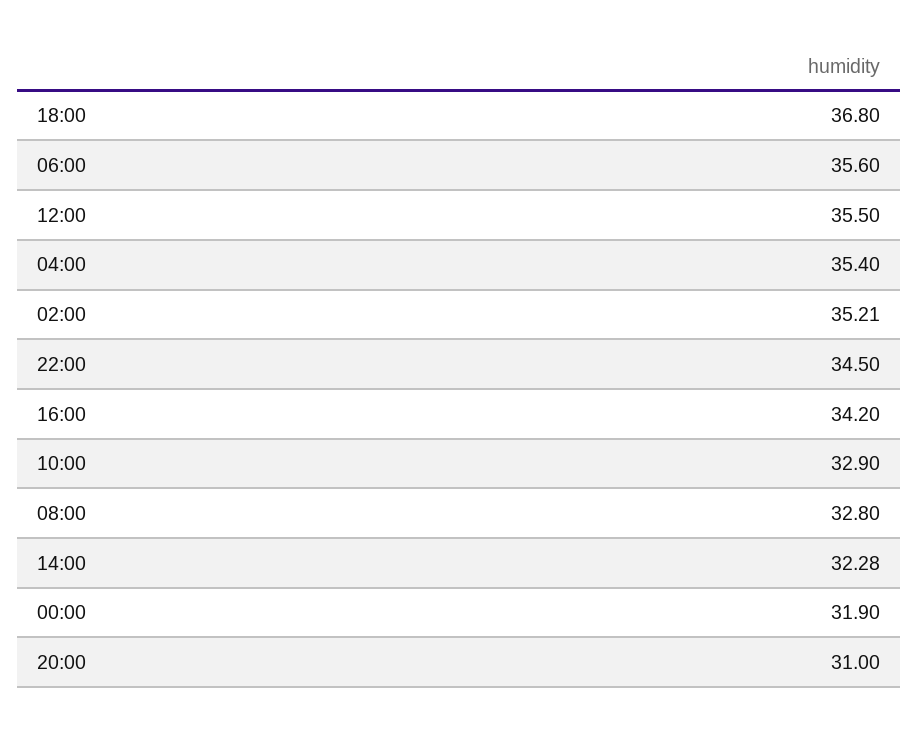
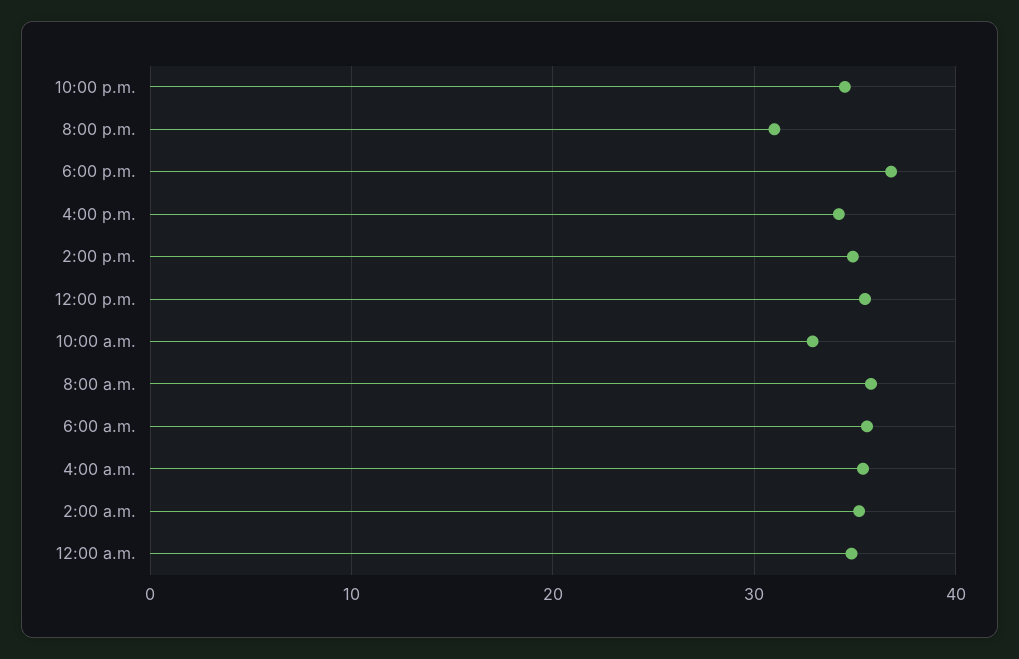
08:00: 32.8 -> 36
14:00: 32.28 -> 35
00:00: 31.9 -> 35

